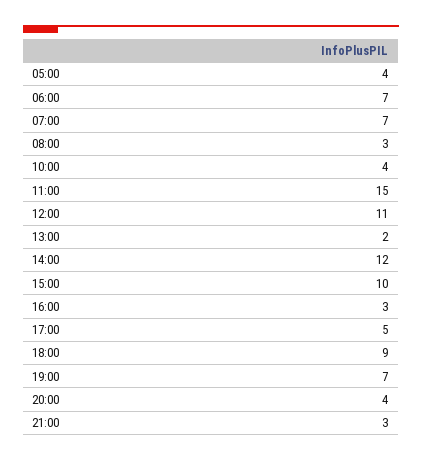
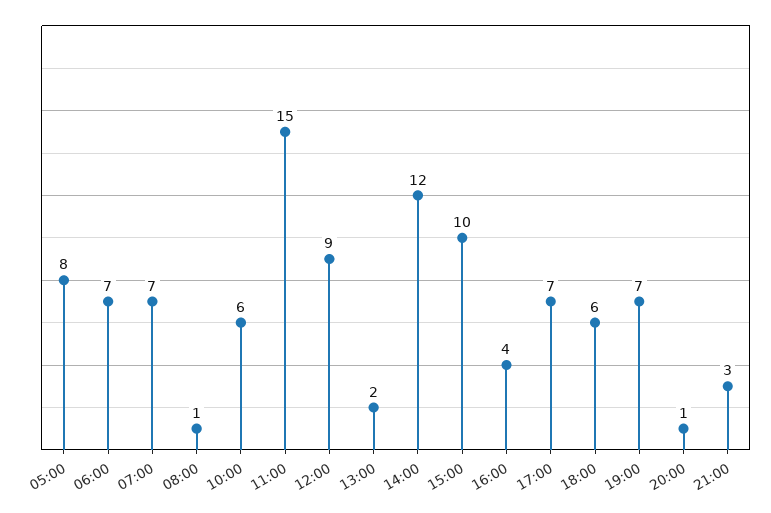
05:00: 4 -> 8
08:00: 3 -> 1
10:00: 4 -> 6
12:00: 11 -> 9
16:00: 3 -> 4
17:00: 5 -> 7
18:00: 9 -> 6
20:00: 4 -> 1

